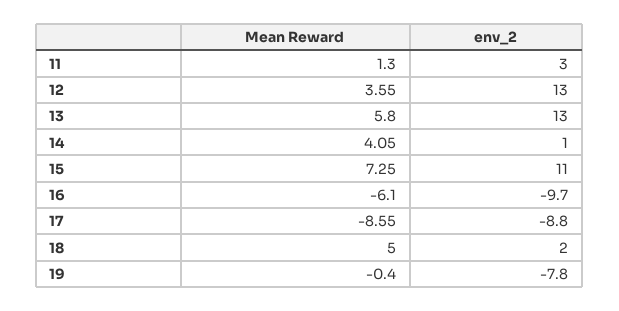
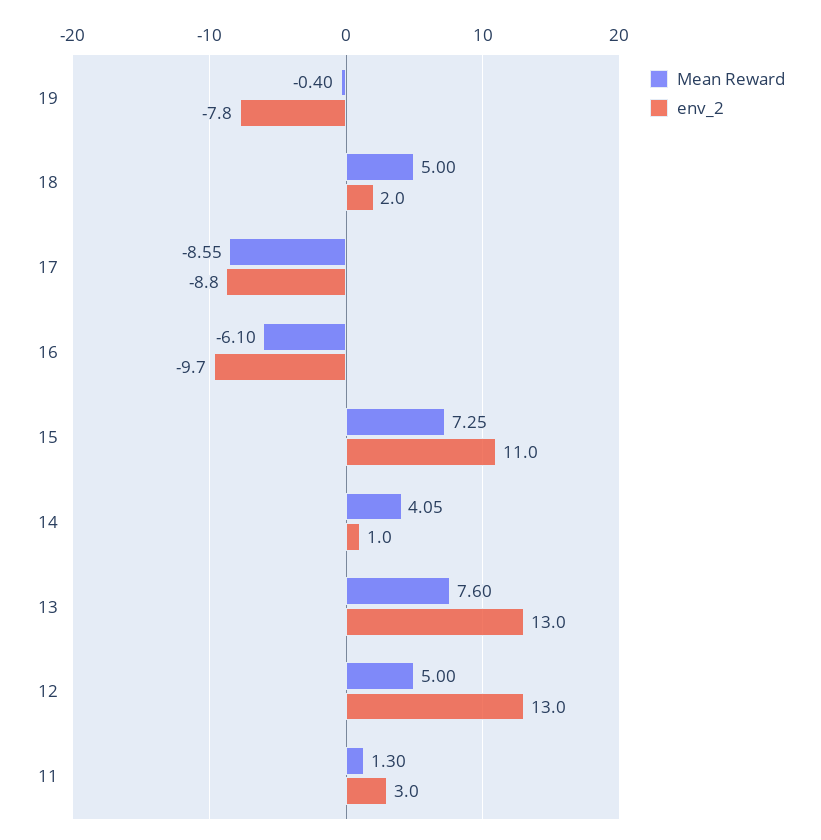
Mean Reward, 12: 3.55 -> 5
Mean Reward, 13: 5.8 -> 7.6

